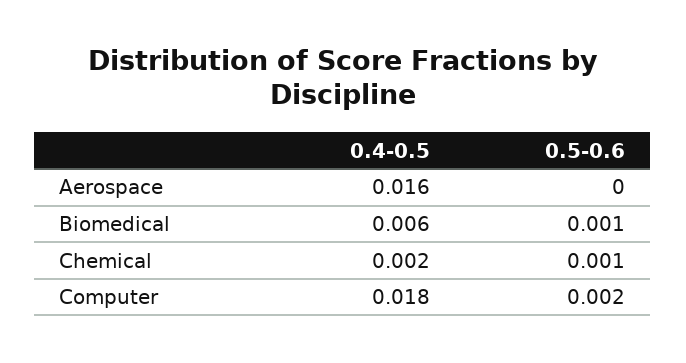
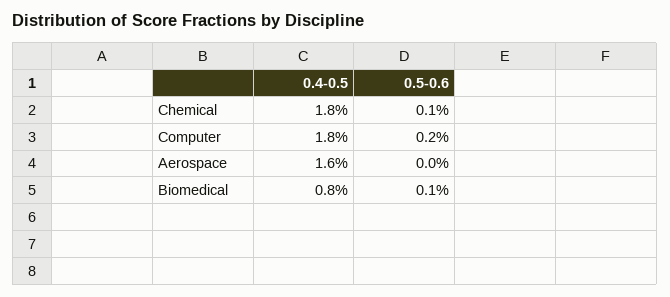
0.4-0.5, Biomedical: 0.006 -> 0.008
0.4-0.5, Chemical: 0.002 -> 0.018

